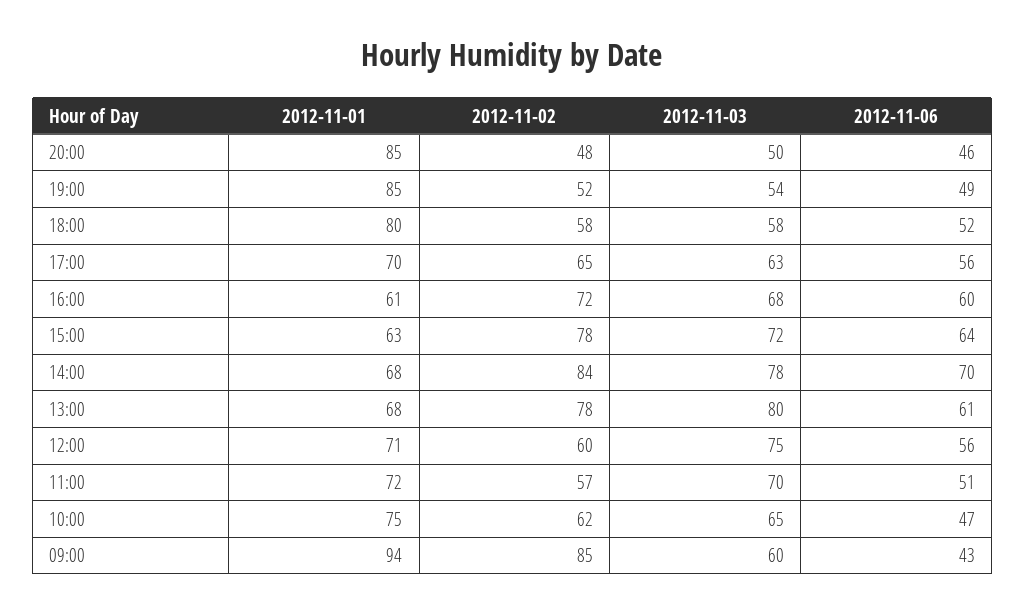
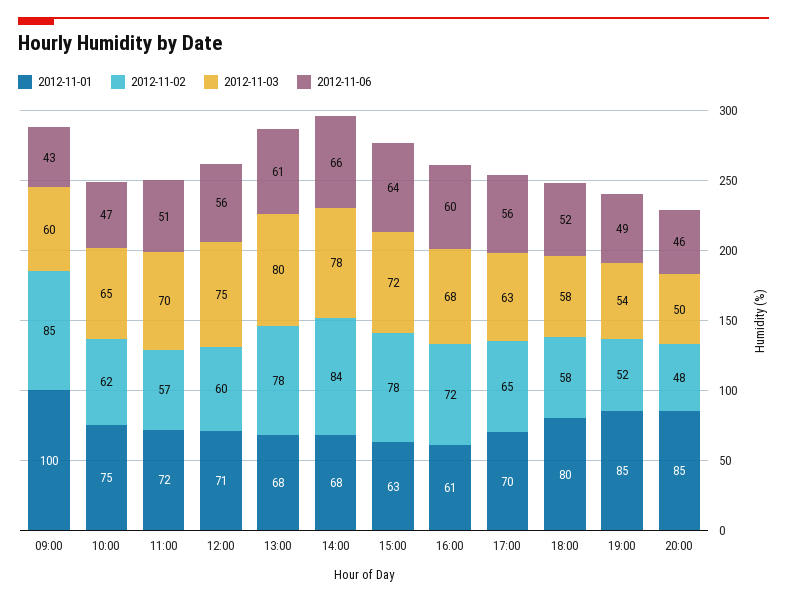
2012-11-06, 14:00: 70 -> 66
2012-11-01, 09:00: 94 -> 100

